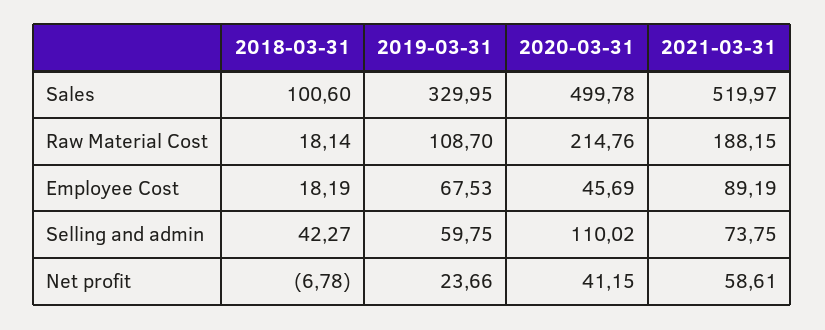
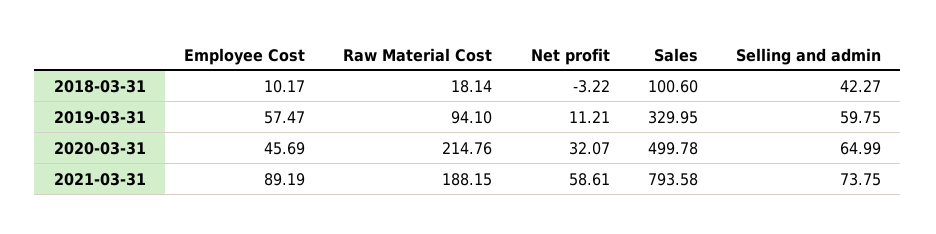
2021-03-31, Sales: 519.97 -> 793.58
2019-03-31, Raw Material Cost: 108.7 -> 94.1
2018-03-31, Employee Cost: 18.19 -> 10.17
2019-03-31, Employee Cost: 67.53 -> 57.47
2020-03-31, Selling and admin: 110.02 -> 64.99
2018-03-31, Net profit: -6.78 -> -3.22
2019-03-31, Net profit: 23.66 -> 11.21
2020-03-31, Net profit: 41.15 -> 32.07

